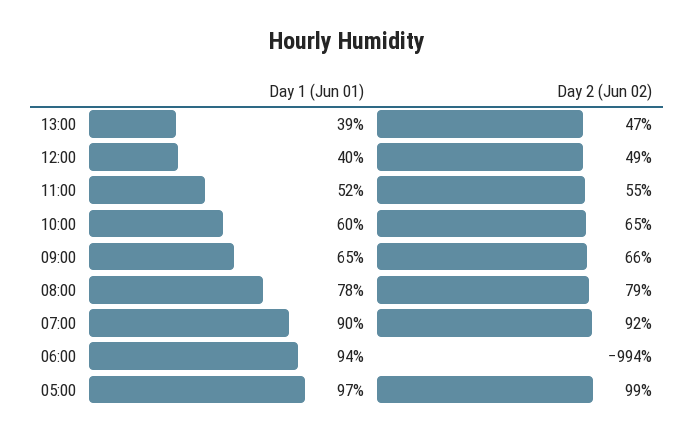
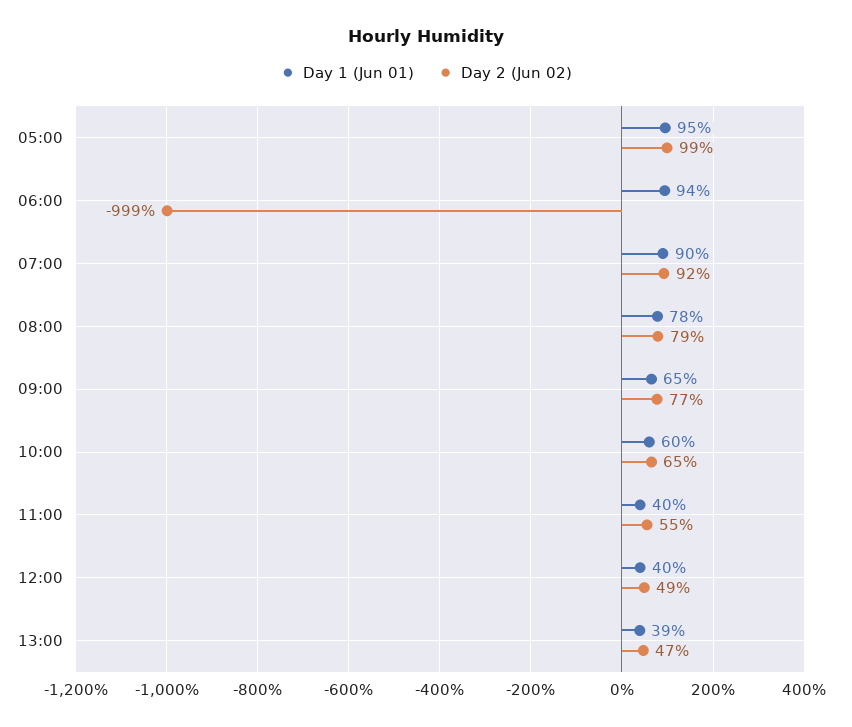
Day 1 (Jun 01), 11:00: 52 -> 40
Day 2 (Jun 02), 09:00: 66 -> 77
Day 2 (Jun 02), 06:00: -994 -> -999
Day 1 (Jun 01), 05:00: 97 -> 95

